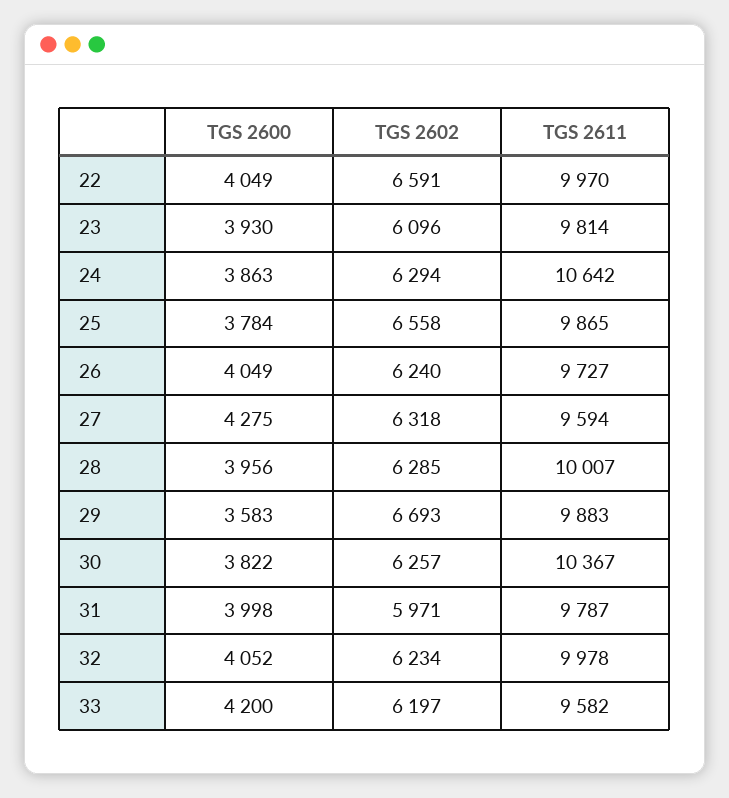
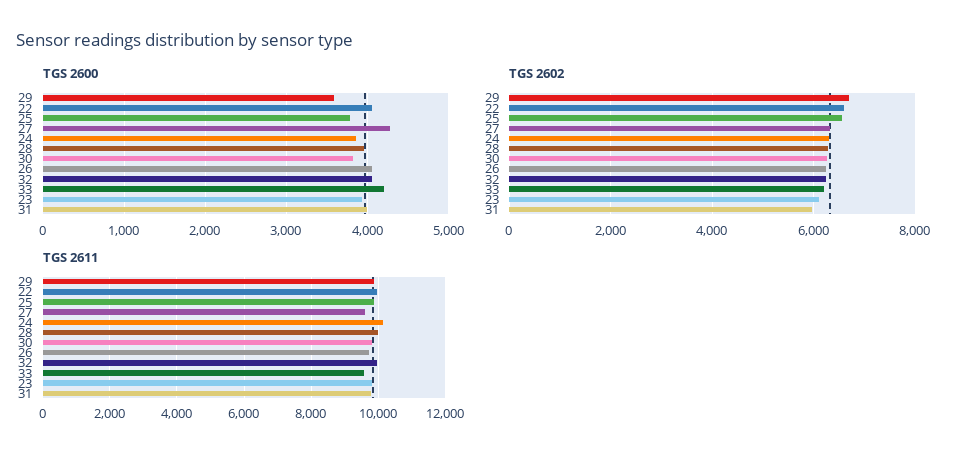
TGS 2611, 24: 10642 -> 10200
TGS 2611, 30: 10367 -> 9800

